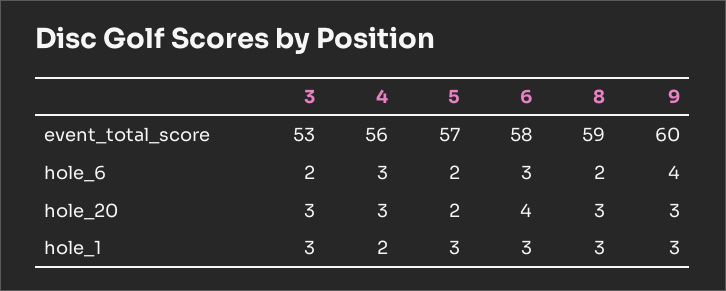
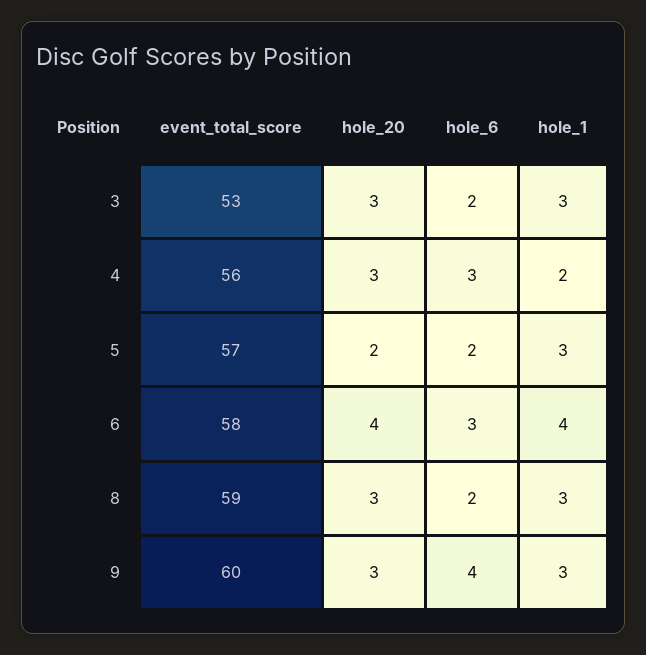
6, hole_1: 3 -> 4

